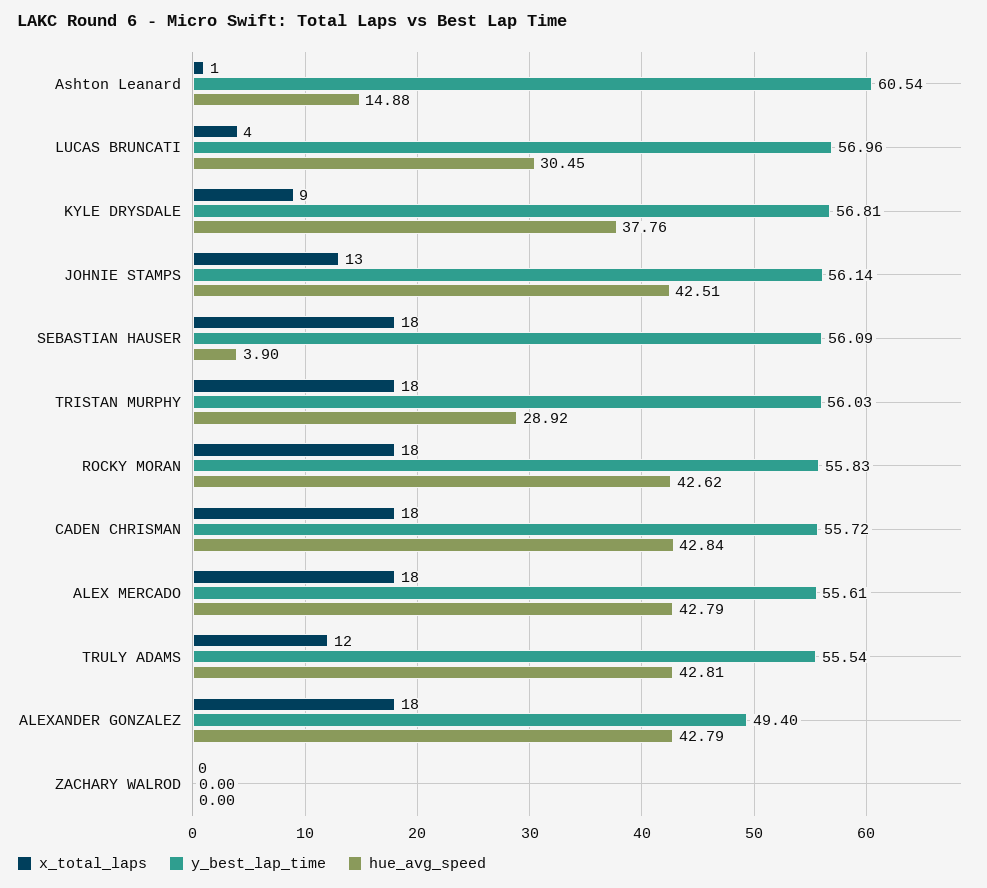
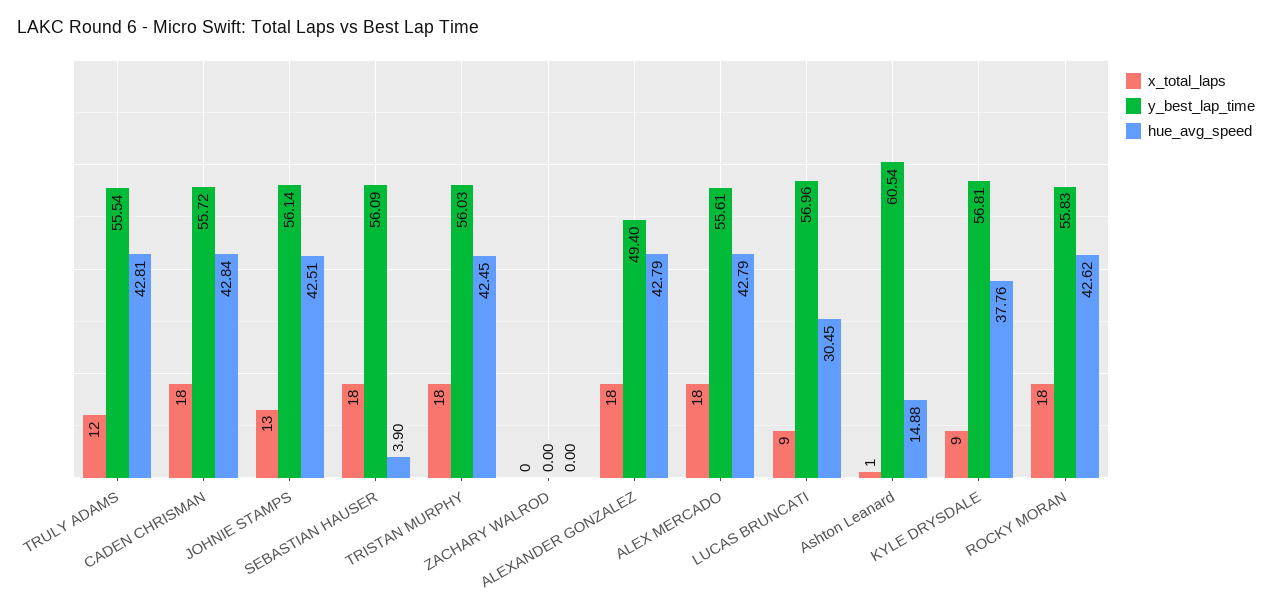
x_total_laps, LUCAS BRUNCATI: 4 -> 9
hue_avg_speed, TRISTAN MURPHY: 28.92 -> 42.45

